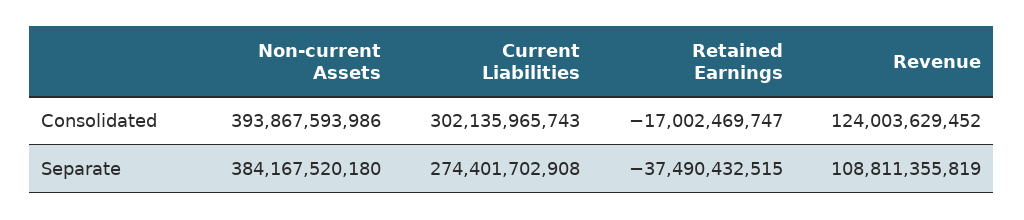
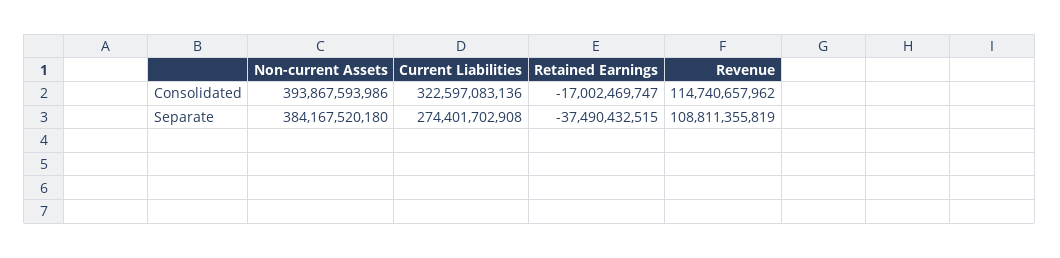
Current Liabilities, Consolidated: 302135965743 -> 322597083136
Revenue, Consolidated: 124003629452 -> 114740657962

